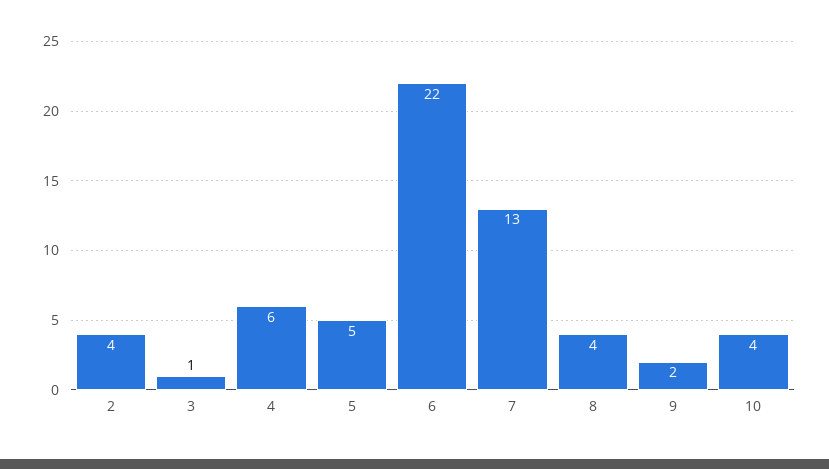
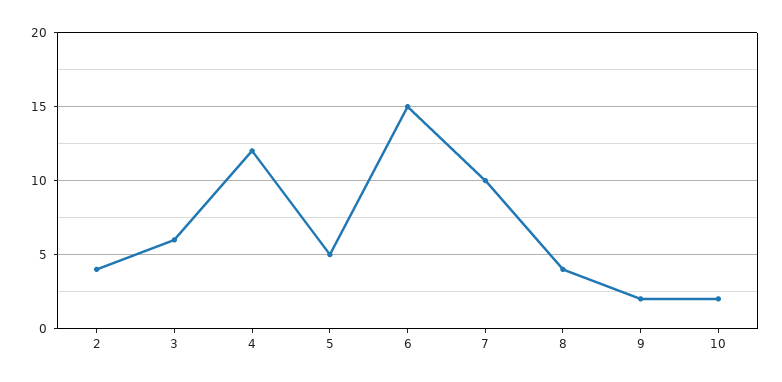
3: 1 -> 6
4: 6 -> 12
6: 22 -> 15
7: 13 -> 10
10: 4 -> 2

